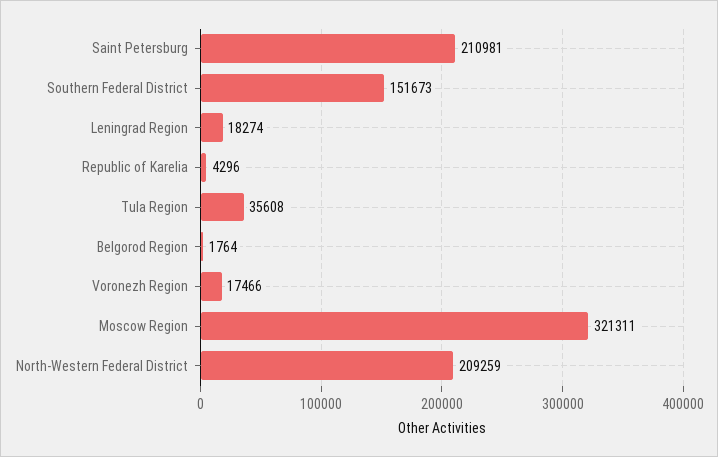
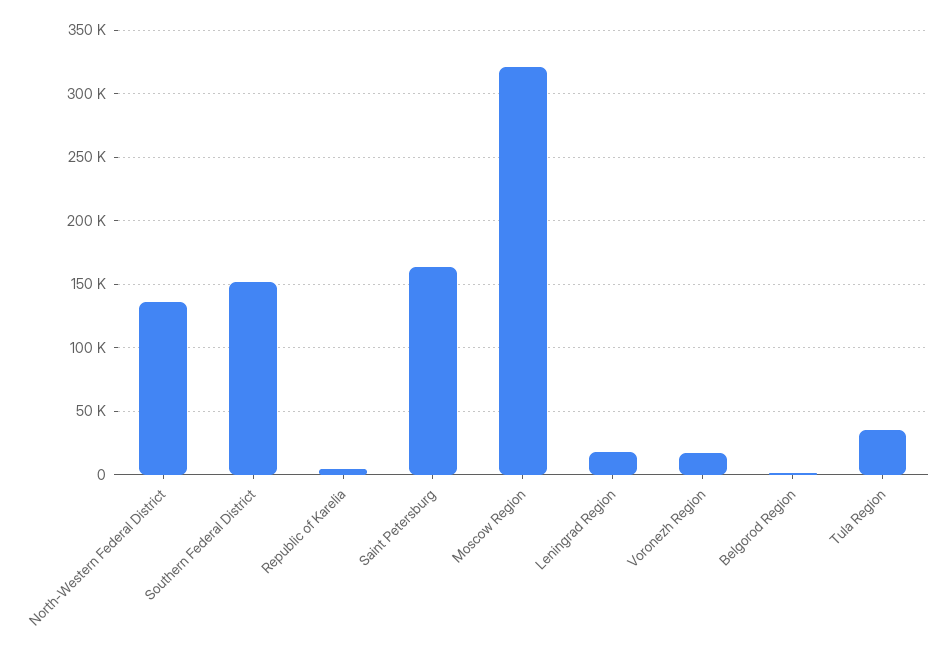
Saint Petersburg: 210981 -> 165000
North-Western Federal District: 209259 -> 135000

